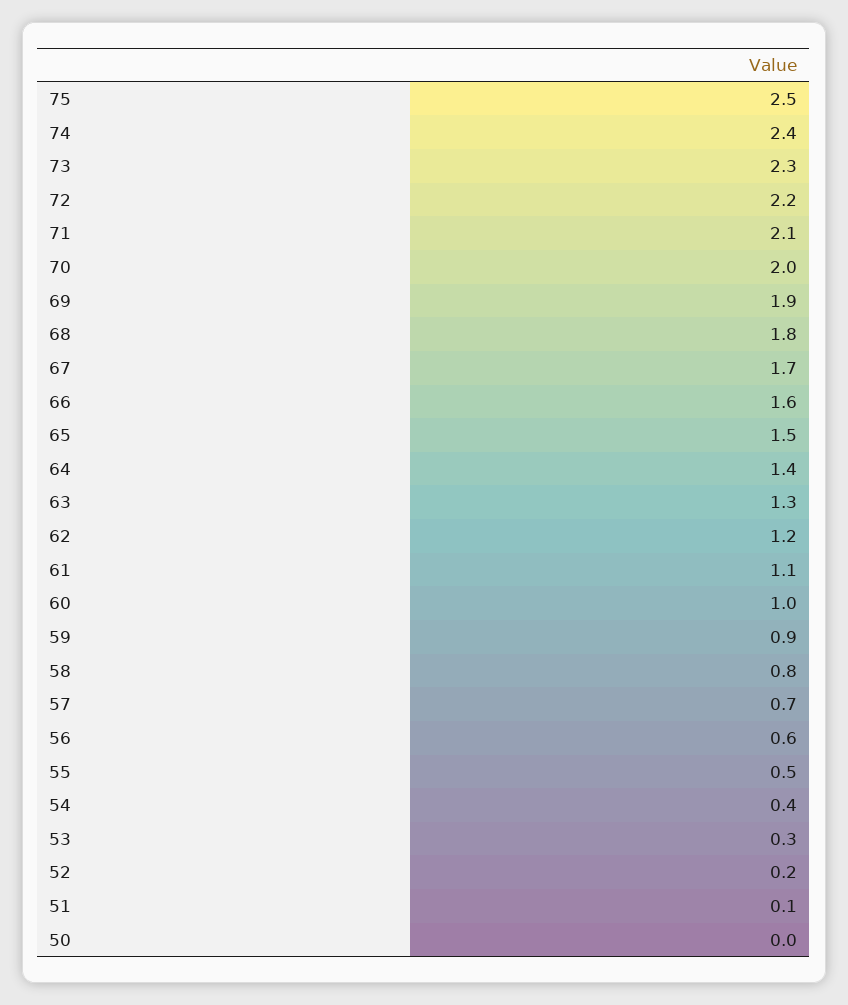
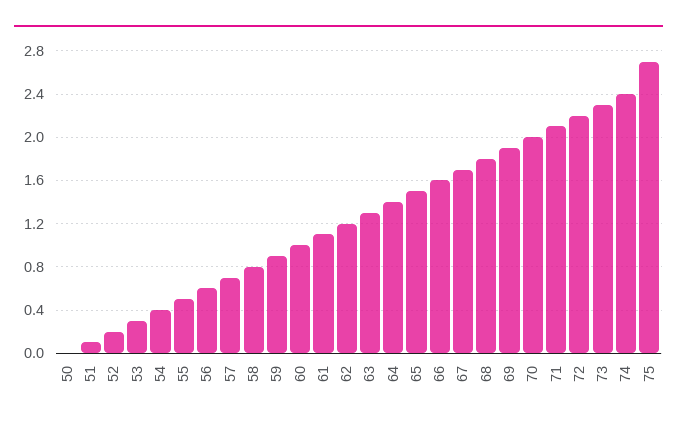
75: 2.5 -> 2.7

